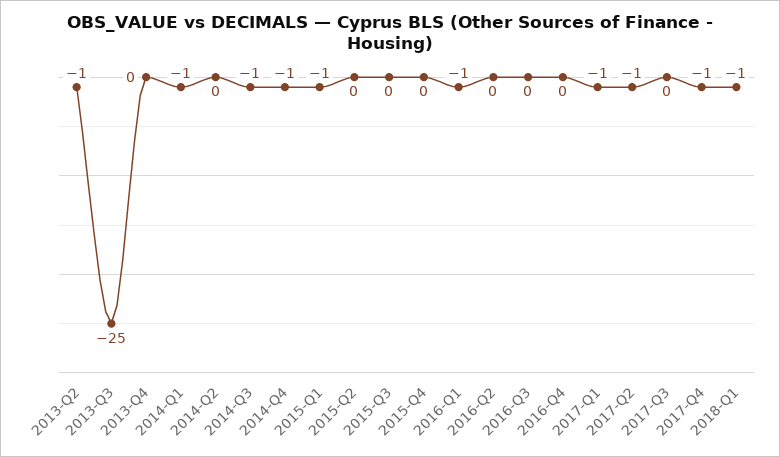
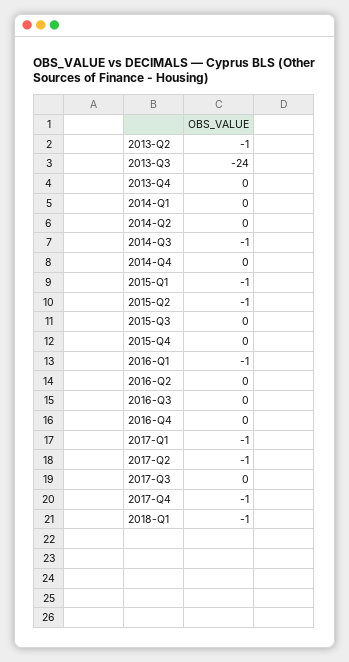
2013-Q3: -25 -> -24
2014-Q1: -1 -> 0
2014-Q4: -1 -> 0
2015-Q2: 0 -> -1

